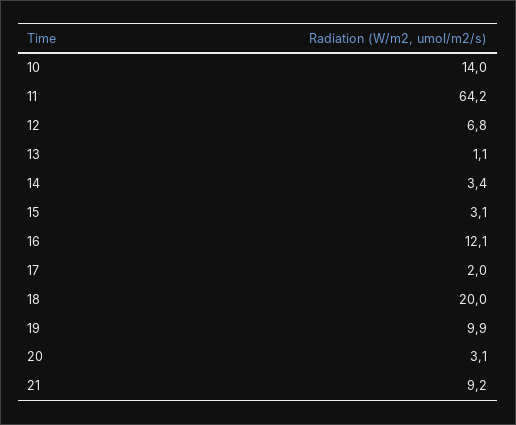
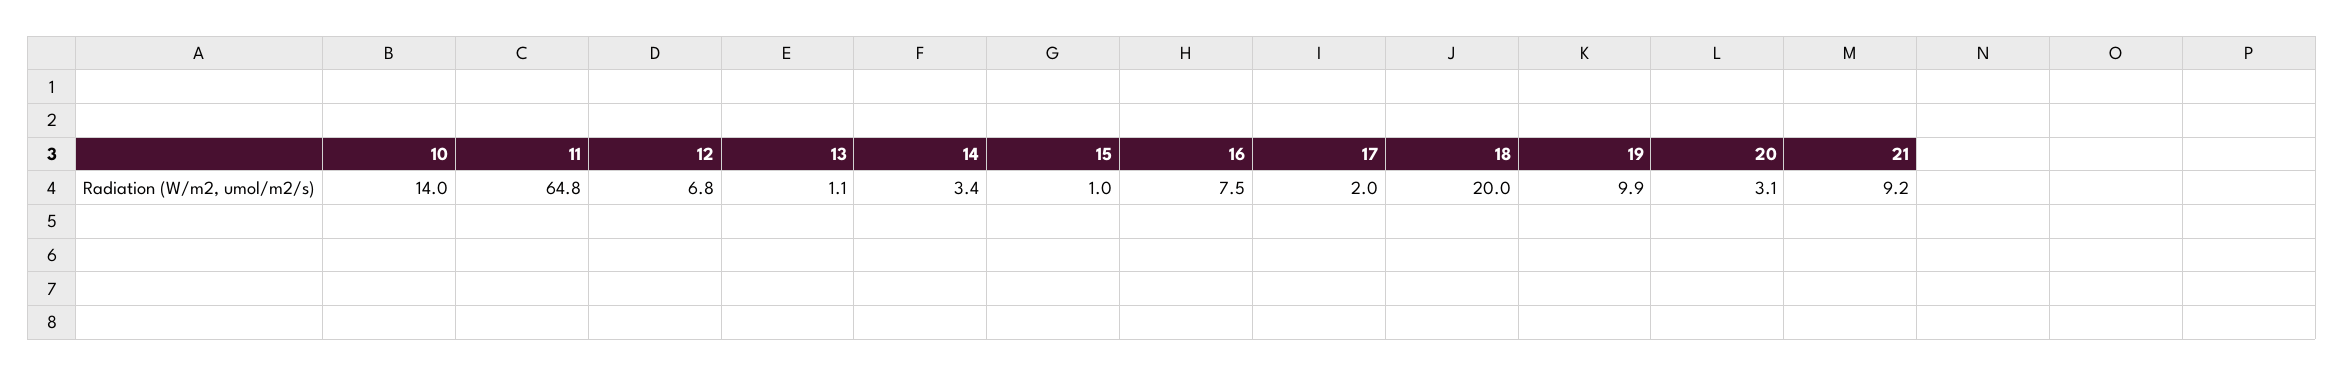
11: 64.2 -> 64.8
15: 3.1 -> 1
16: 12.1 -> 7.5

